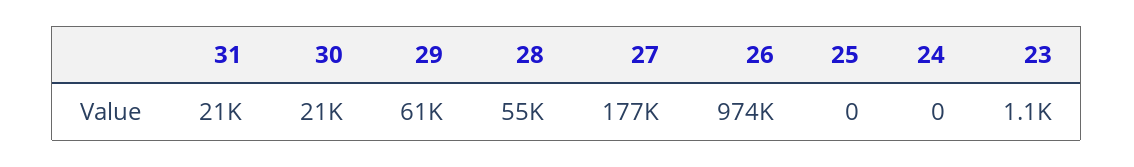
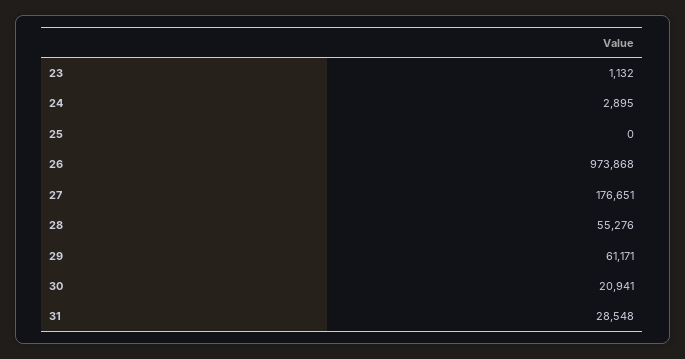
31: 21000 -> 28548
24: 0 -> 2895

